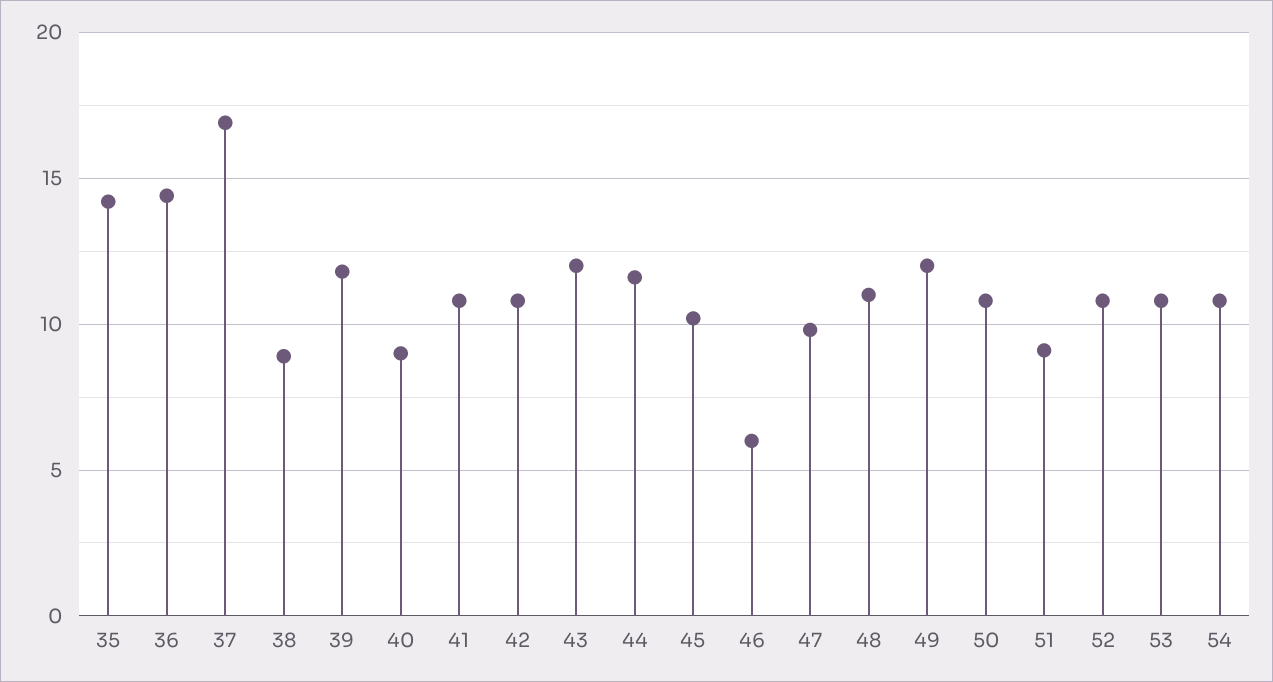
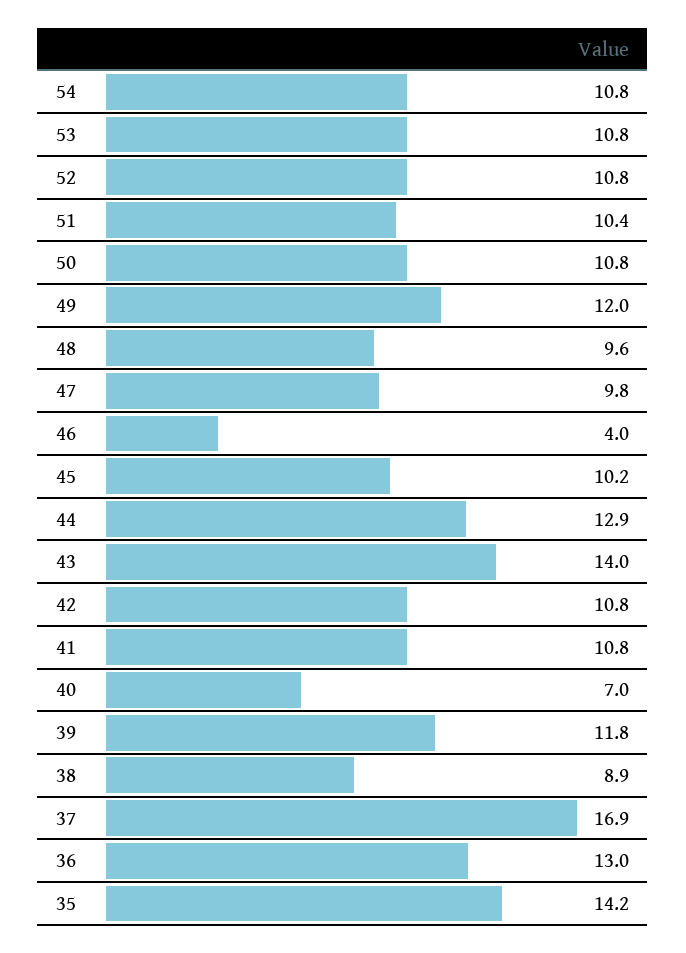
36: 14.5 -> 13
40: 9 -> 7
43: 12 -> 14
44: 11.5 -> 12.9
46: 6 -> 4
48: 11 -> 9.6
51: 9 -> 10.4

